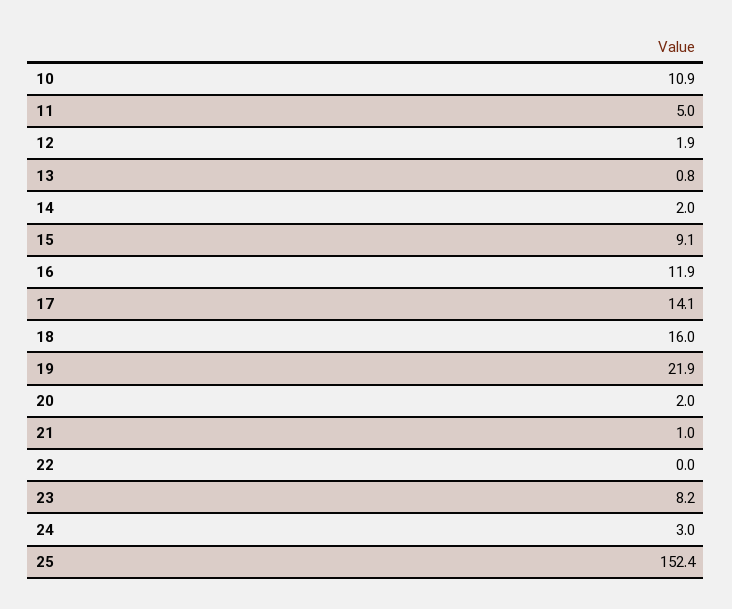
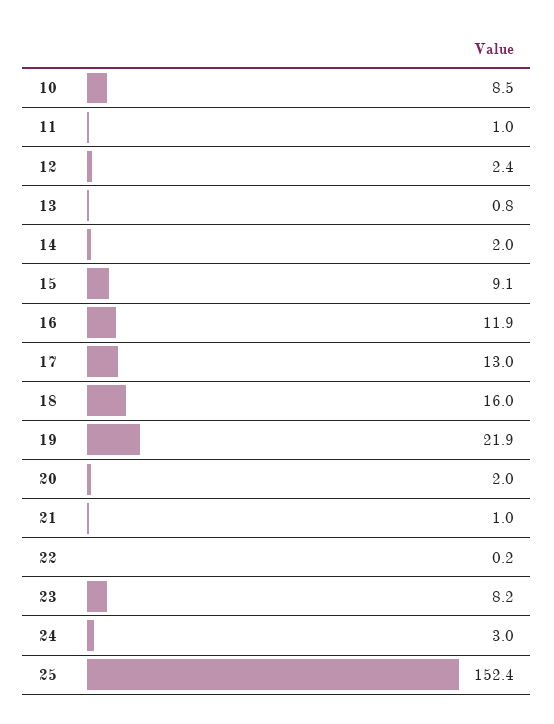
10: 10.9 -> 8.5
11: 5 -> 1
12: 1.9 -> 2.4
17: 14.1 -> 13
22: 0 -> 0.2

